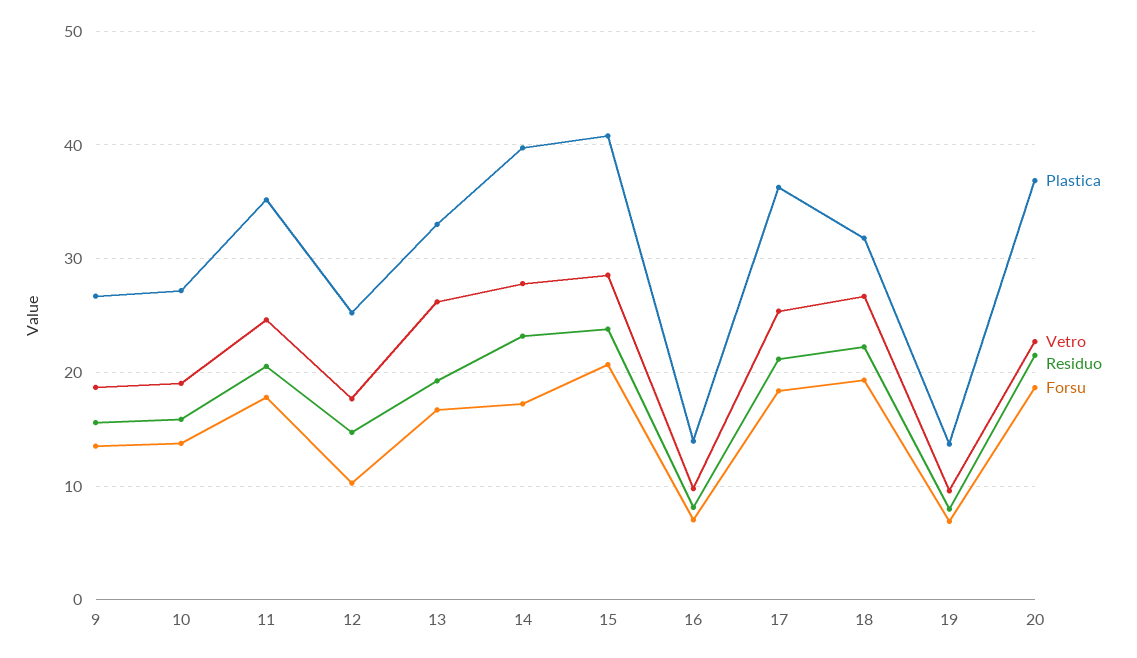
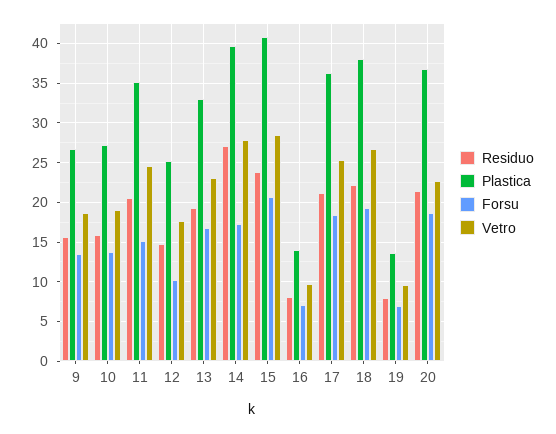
Forsu, 11: 18 -> 15
Vetro, 13: 26 -> 23
Residuo, 14: 23 -> 27
Plastica, 18: 32 -> 38

